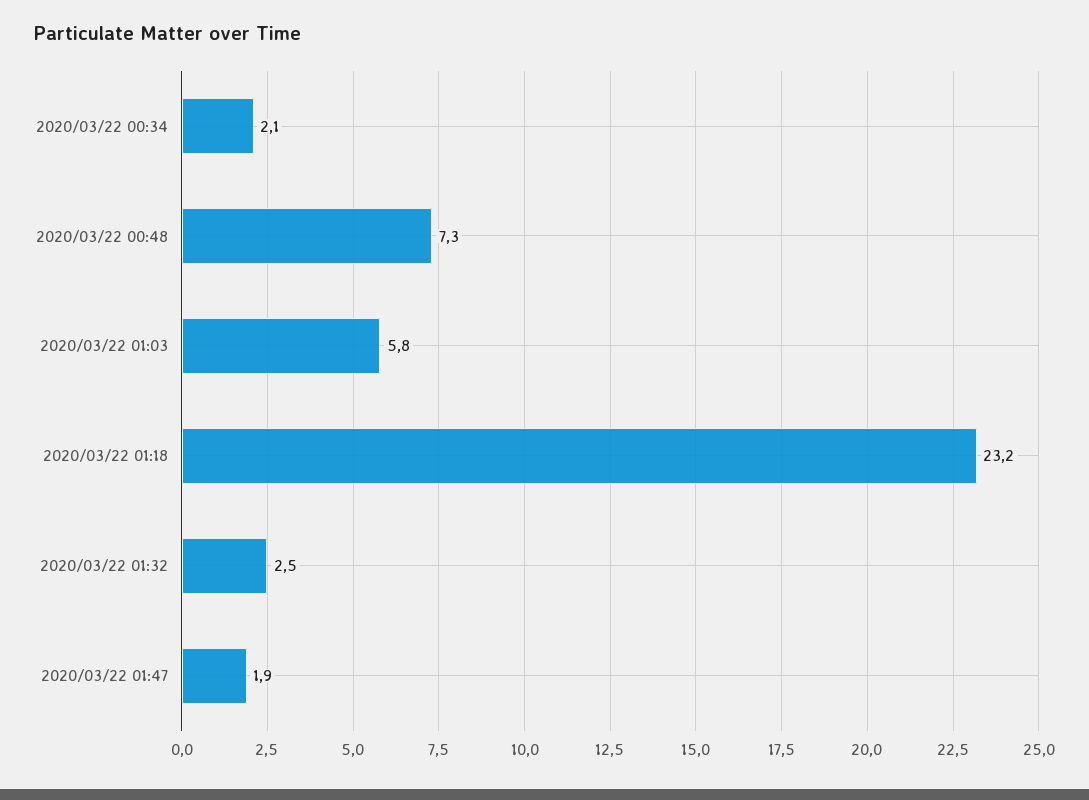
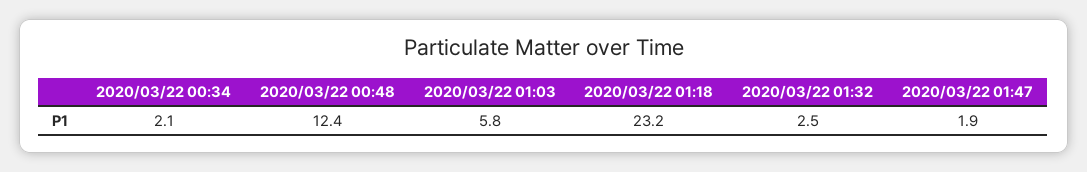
2020/03/22 00:48: 7.3 -> 12.4

